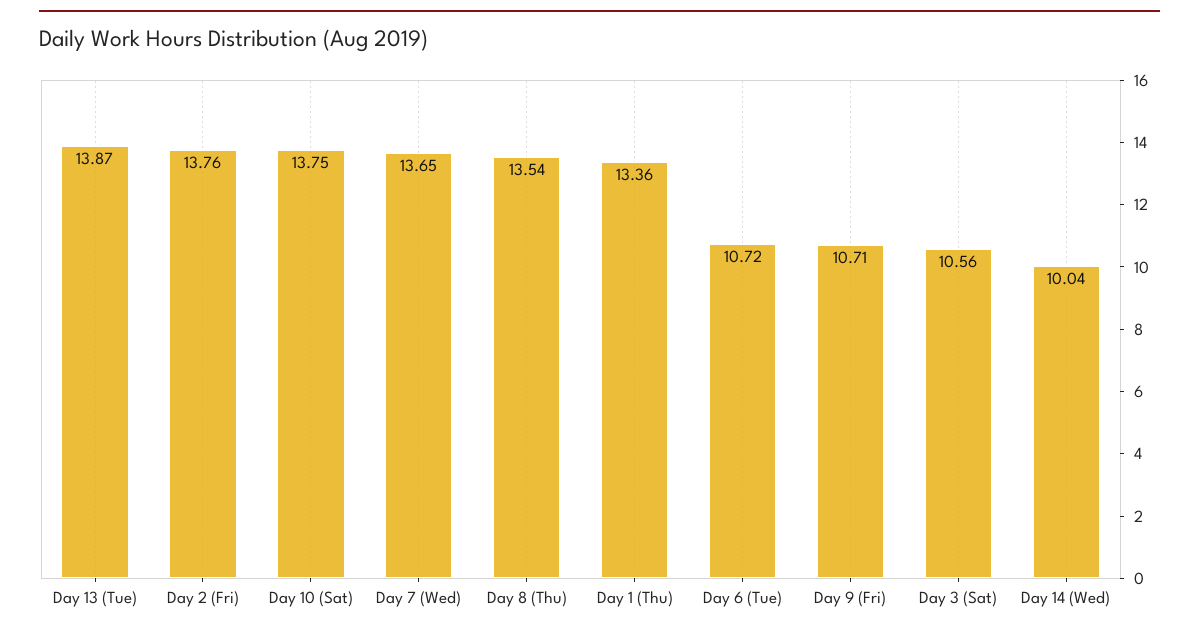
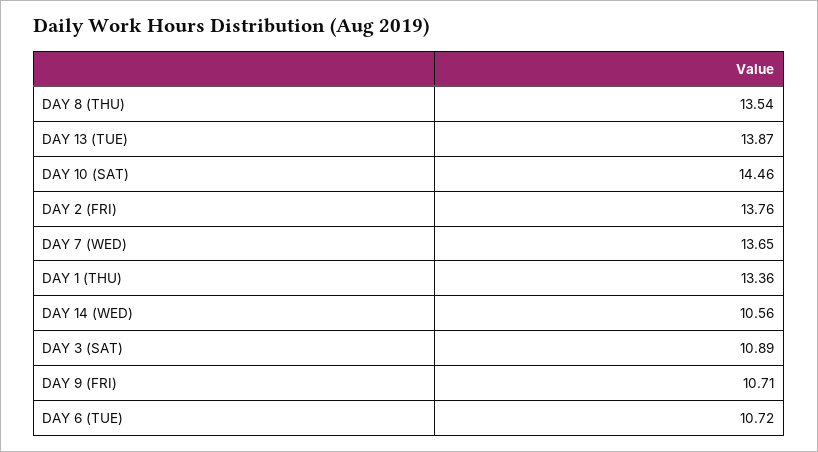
Day 10 (Sat): 13.75 -> 14.46
Day 3 (Sat): 10.56 -> 10.89
Day 14 (Wed): 10.04 -> 10.56

